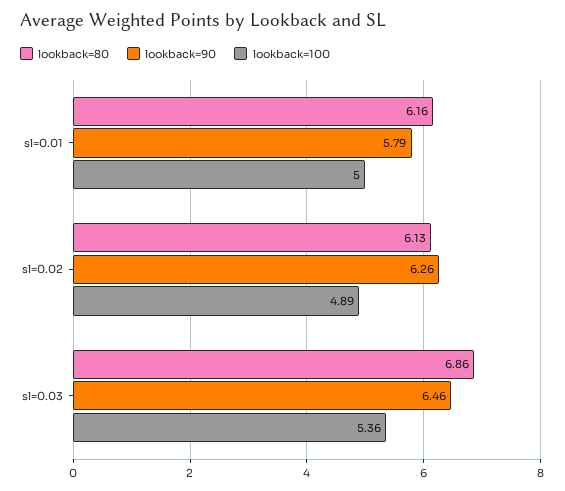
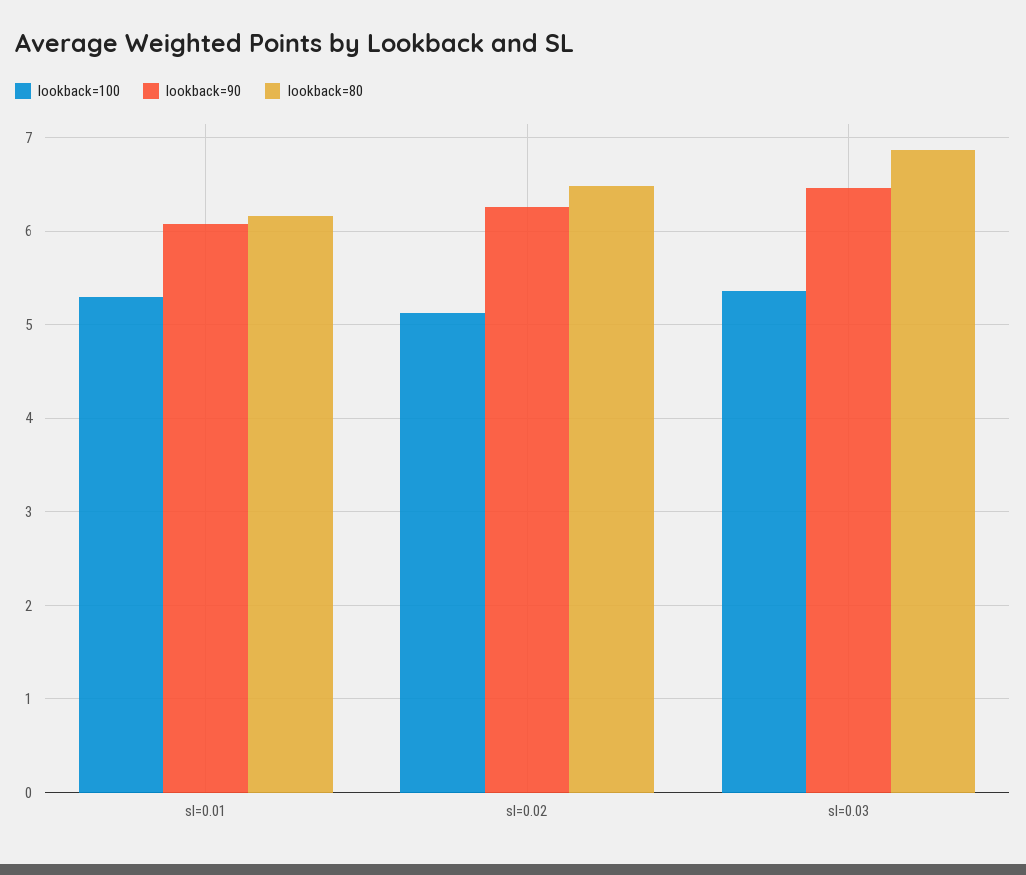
lookback=90, sl=0.01: 5.79 -> 6.1
lookback=100, sl=0.01: 5 -> 5.3
lookback=80, sl=0.02: 6.13 -> 6.5
lookback=100, sl=0.02: 4.89 -> 5.1

